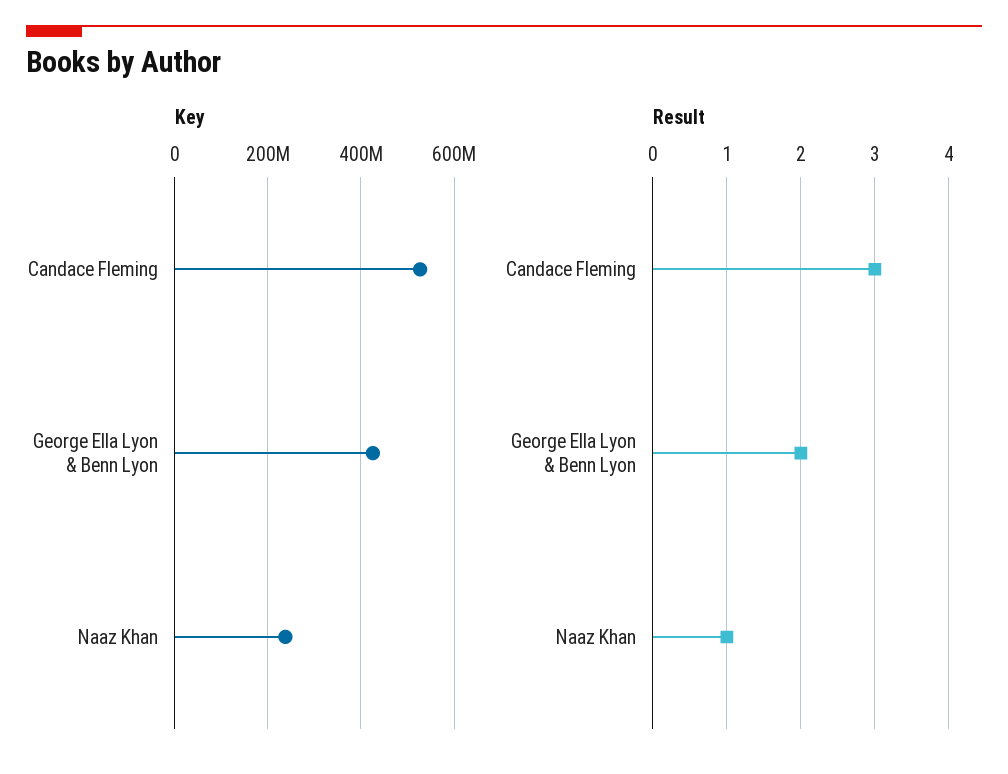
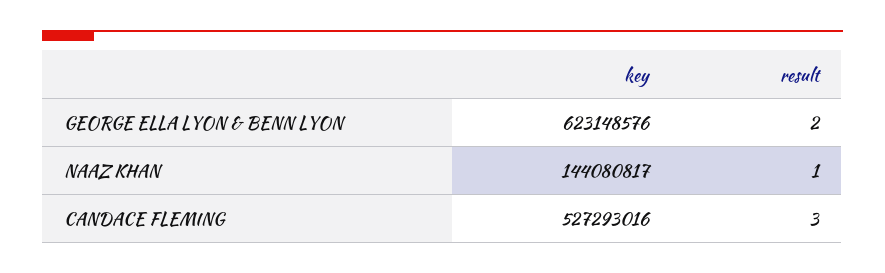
Key, George Ella Lyon & Benn Lyon: 420000000 -> 623148576
Key, Naaz Khan: 240000000 -> 144080817

